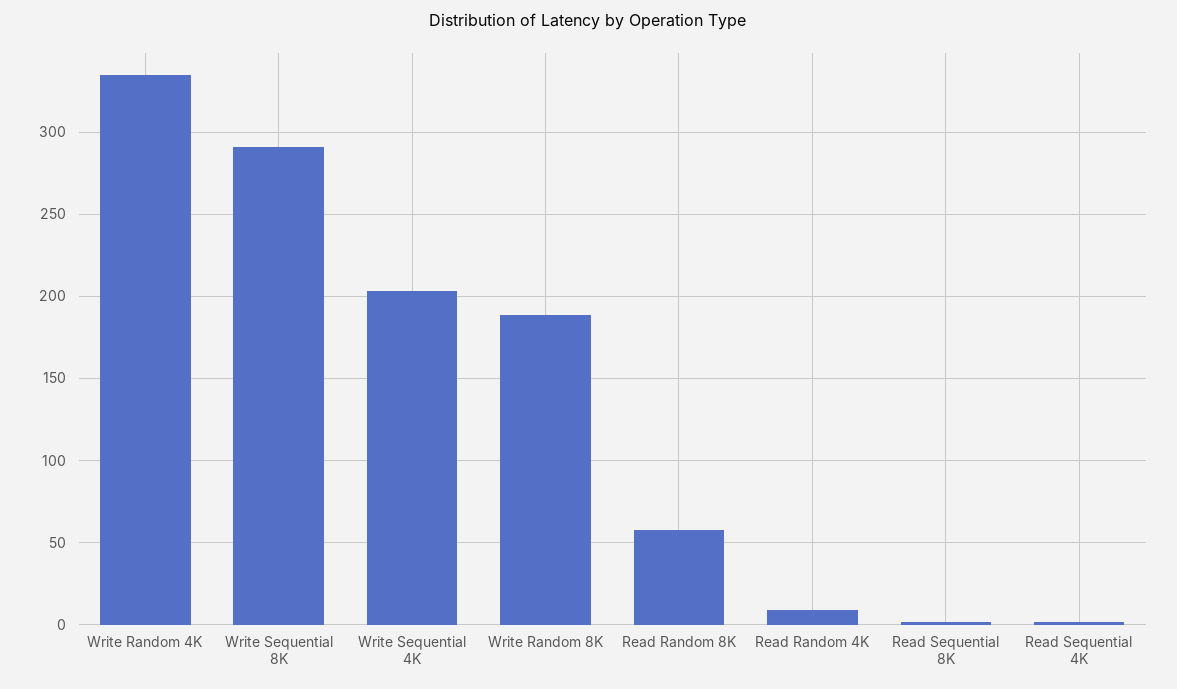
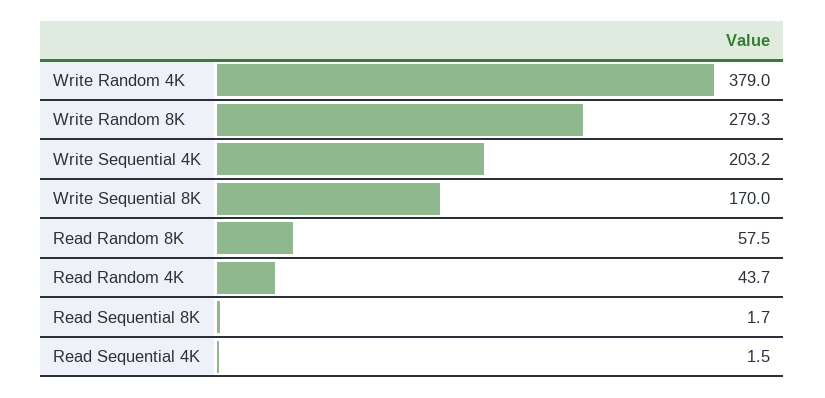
Write Random 4K: 335 -> 379
Write Sequential 8K: 290 -> 170
Write Random 8K: 190 -> 279.3
Read Random 4K: 10 -> 43.7

